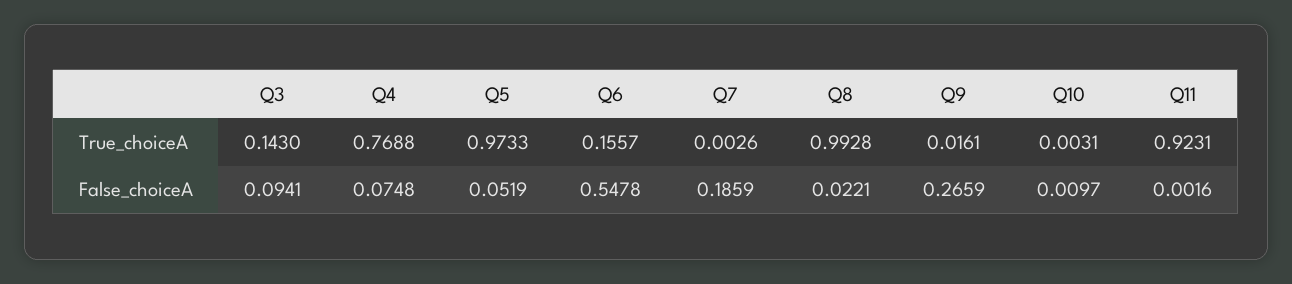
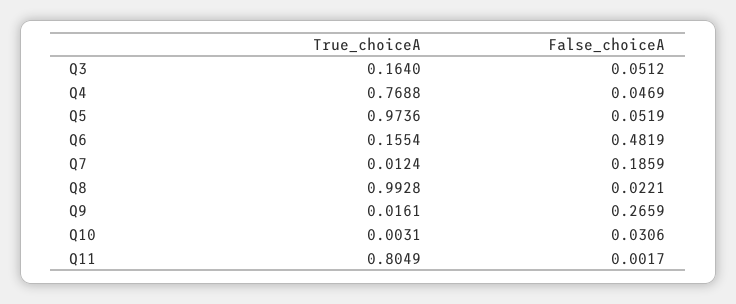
Q3, True_choiceA: 0.143 -> 0.164
Q5, True_choiceA: 0.9733 -> 0.9736
Q6, True_choiceA: 0.1557 -> 0.1554
Q7, True_choiceA: 0.0026 -> 0.0124
Q11, True_choiceA: 0.9231 -> 0.8049
Q3, False_choiceA: 0.0941 -> 0.0512
Q4, False_choiceA: 0.0748 -> 0.0469
Q6, False_choiceA: 0.5478 -> 0.4819
Q10, False_choiceA: 0.0097 -> 0.0306
Q11, False_choiceA: 0.0016 -> 0.0017

